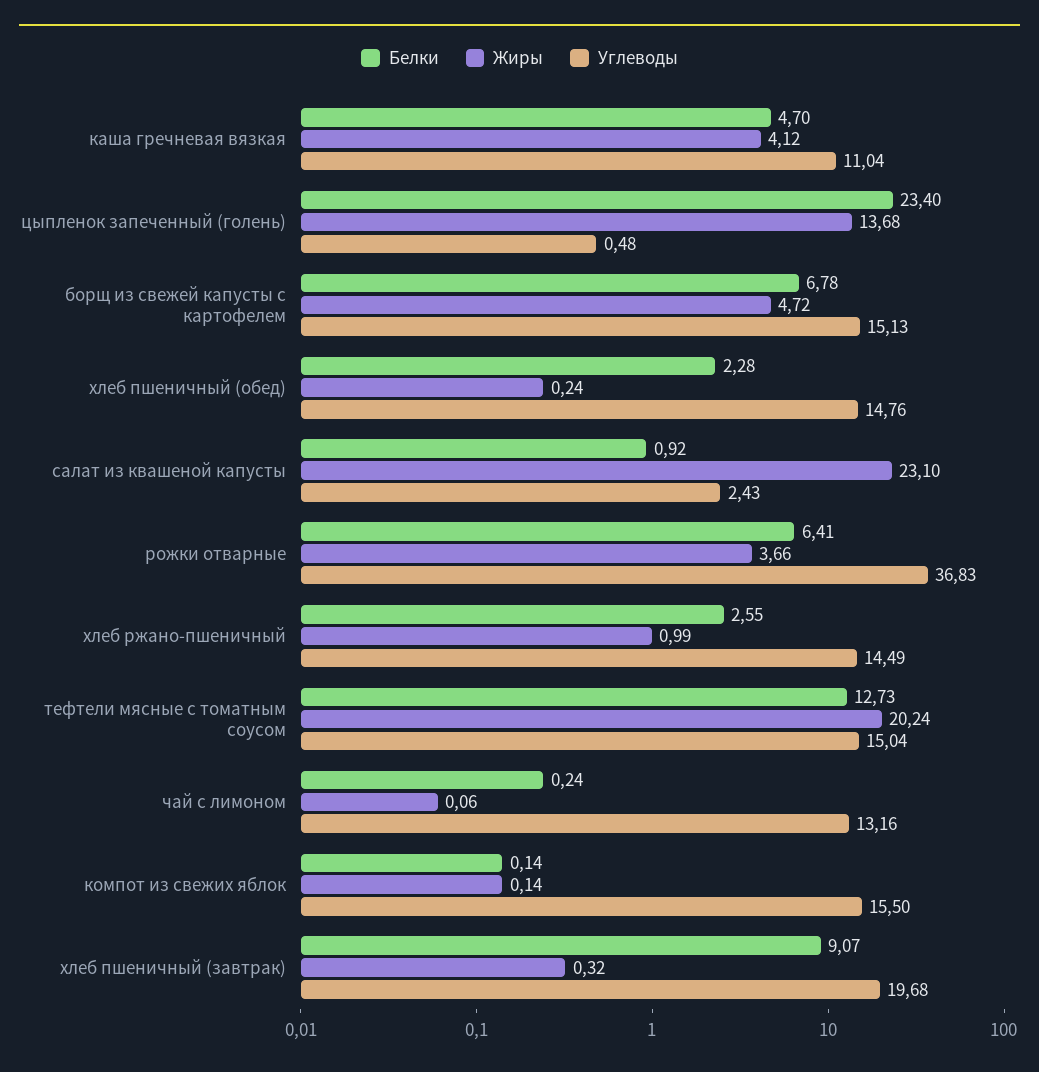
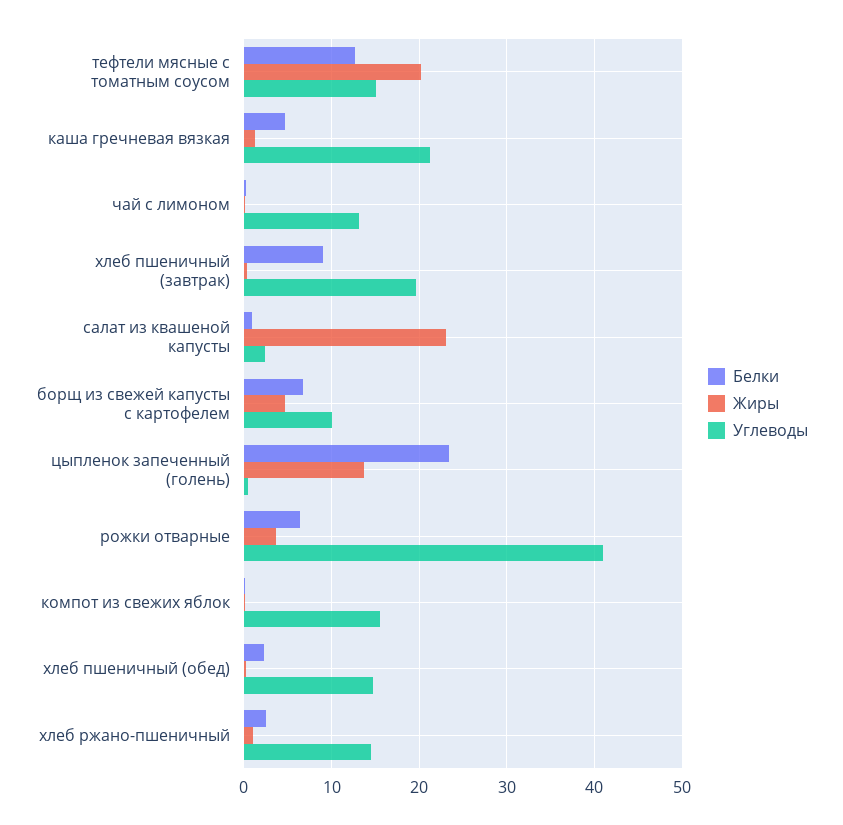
Жиры, каша гречневая вязкая: 4.12 -> 1
Углеводы, каша гречневая вязкая: 11.04 -> 21
Углеводы, борщ из свежей капусты с картофелем: 15.13 -> 10
Углеводы, рожки отварные: 36.83 -> 41

